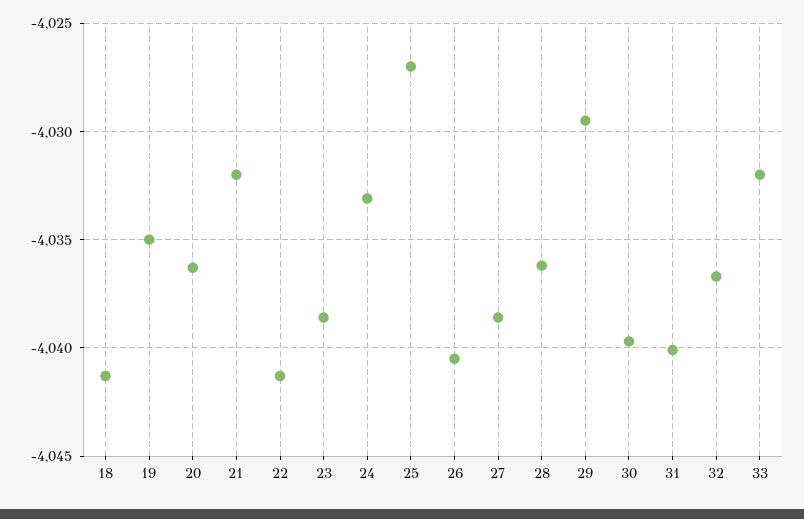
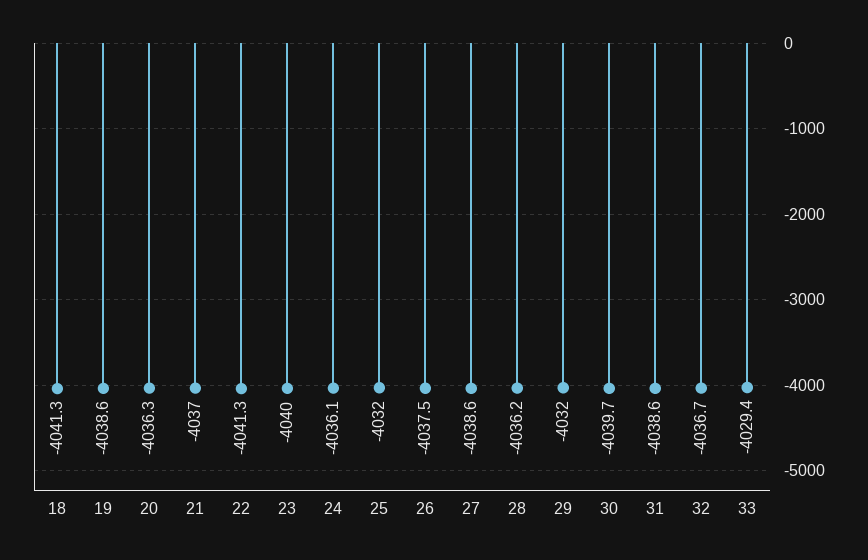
19: -4035 -> -4038.6
21: -4032 -> -4037
23: -4038.5 -> -4040
24: -4033 -> -4036.1
25: -4027 -> -4032
26: -4040.5 -> -4037.5
29: -4029.5 -> -4032
31: -4040 -> -4038.6
33: -4032 -> -4029.4

